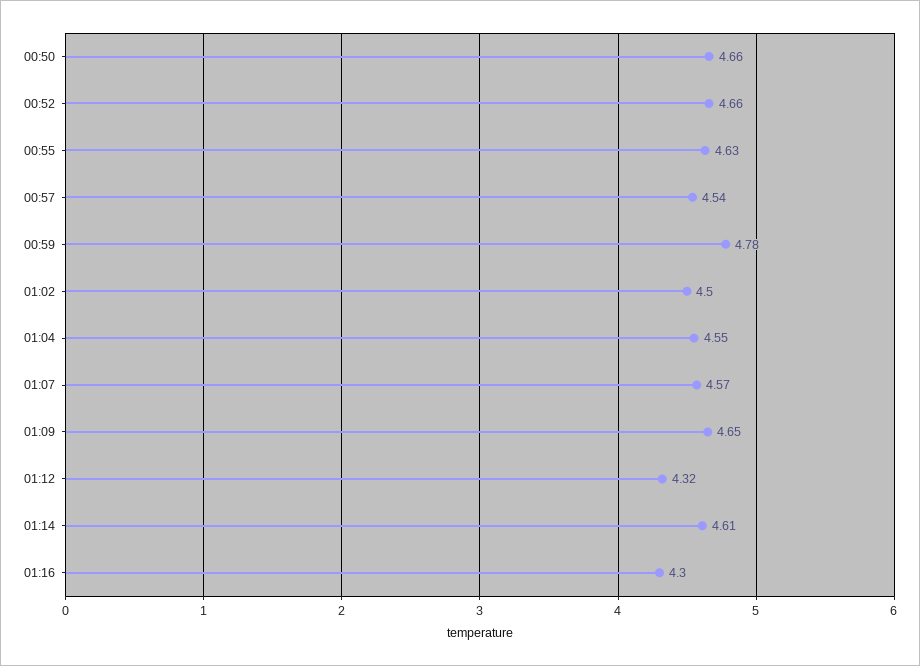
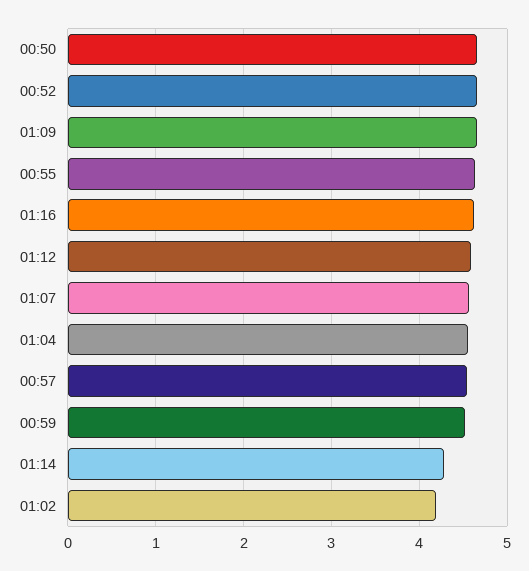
00:59: 4.78 -> 4.5
01:02: 4.5 -> 4.2
01:12: 4.32 -> 4.6
01:14: 4.61 -> 4.3
01:16: 4.3 -> 4.6

